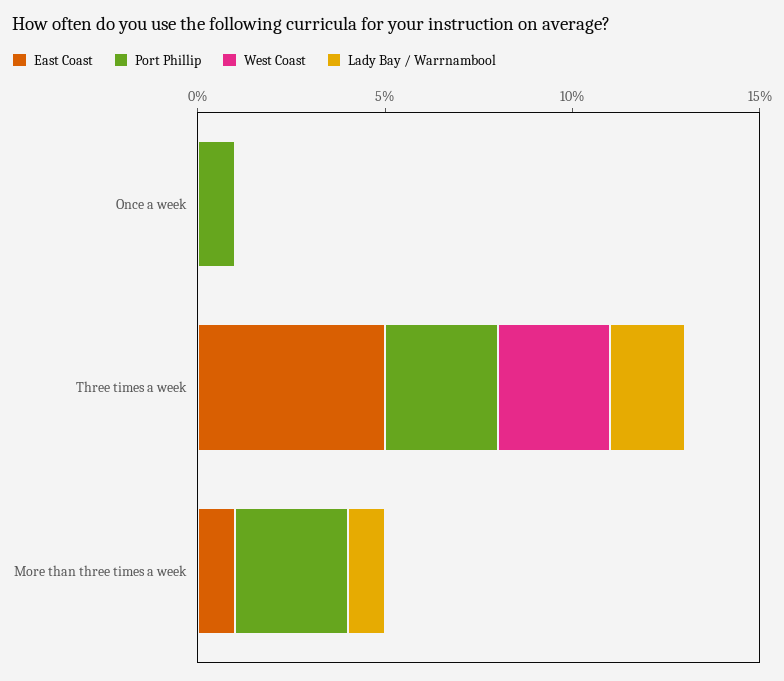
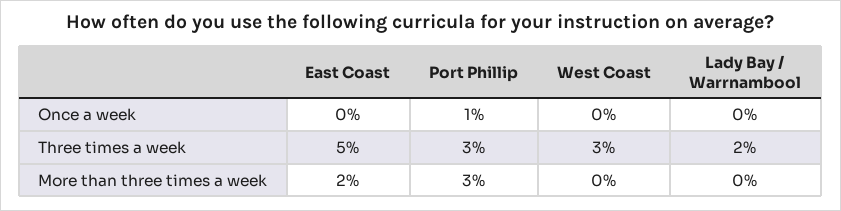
East Coast, More than three times a week: 1 -> 2
Lady Bay / Warrnambool, More than three times a week: 1 -> 0

